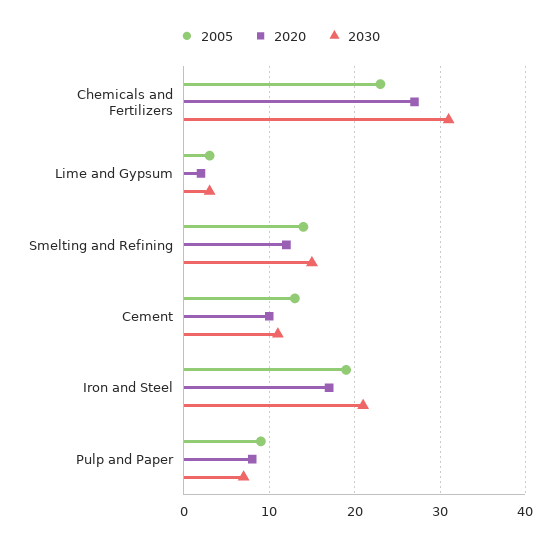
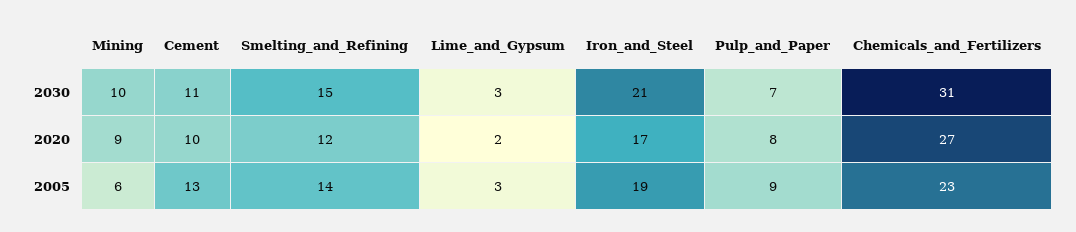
2030, Mining: none -> 10
2020, Mining: none -> 9
2005, Mining: none -> 6

